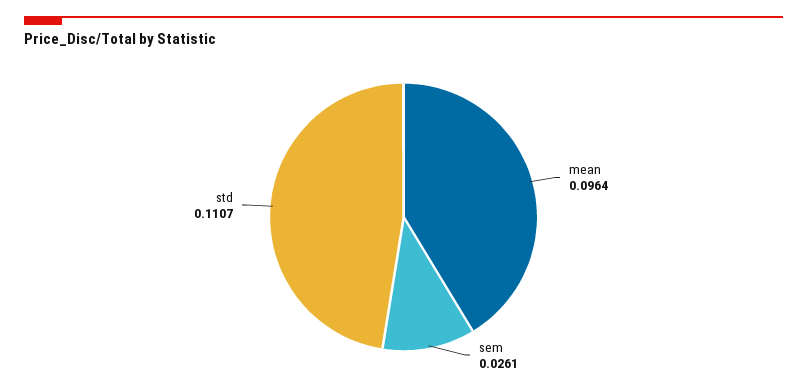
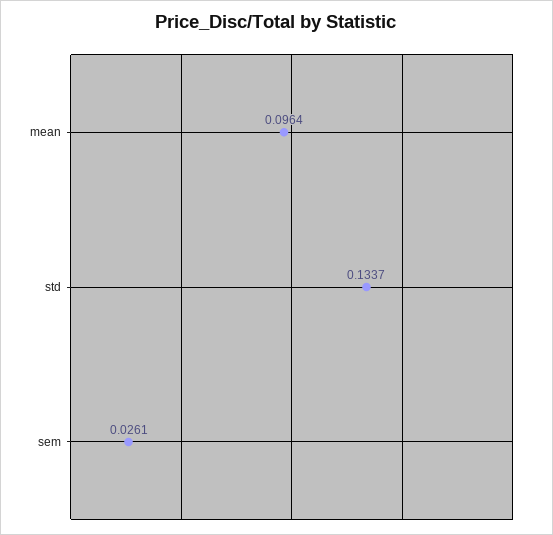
std: 0.1107 -> 0.1337

